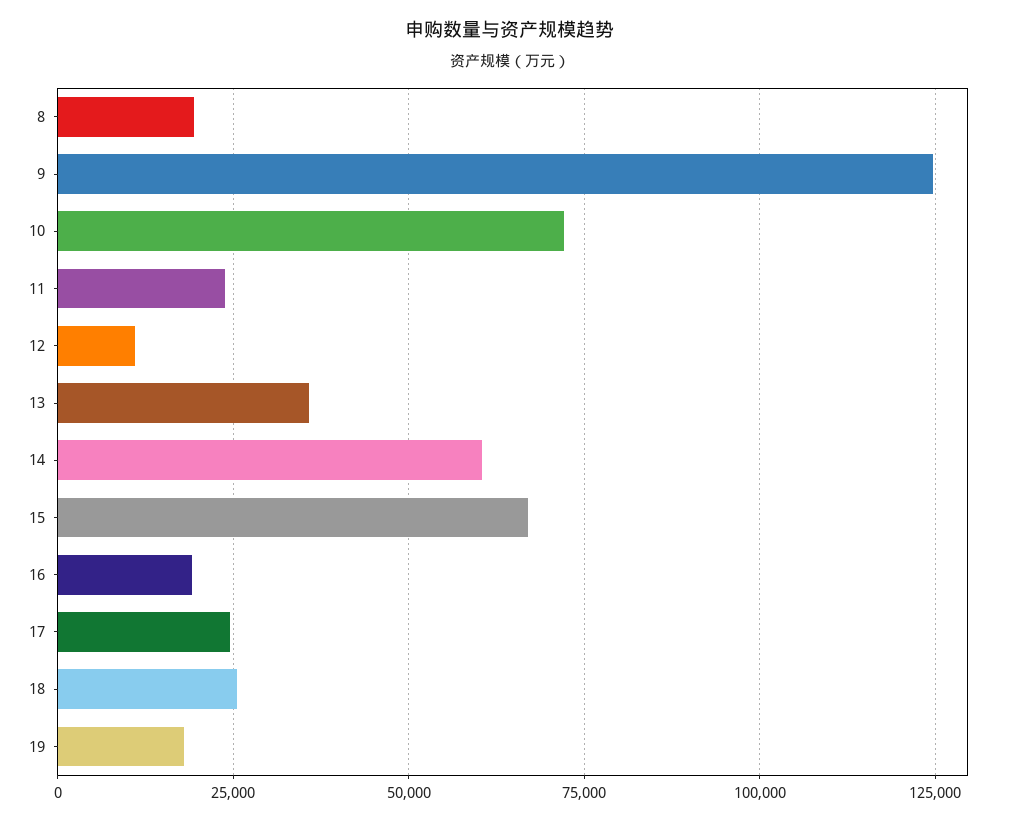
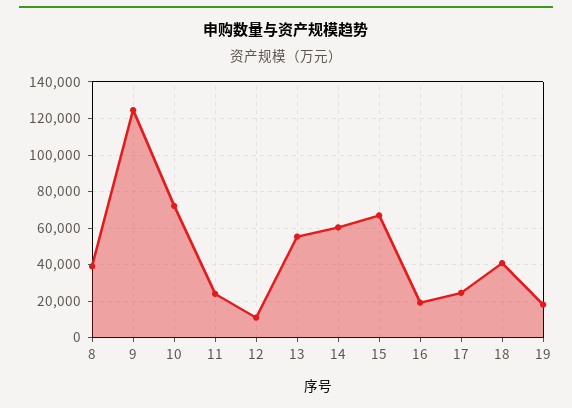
8: 20000 -> 40000
13: 35000 -> 55000
18: 25000 -> 40000

